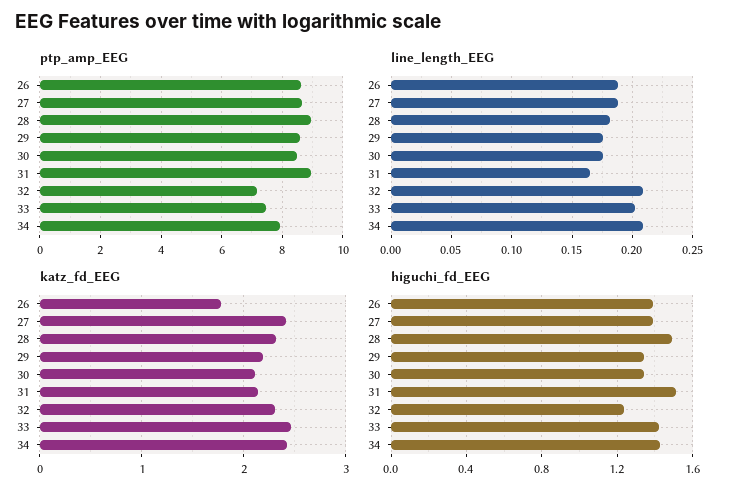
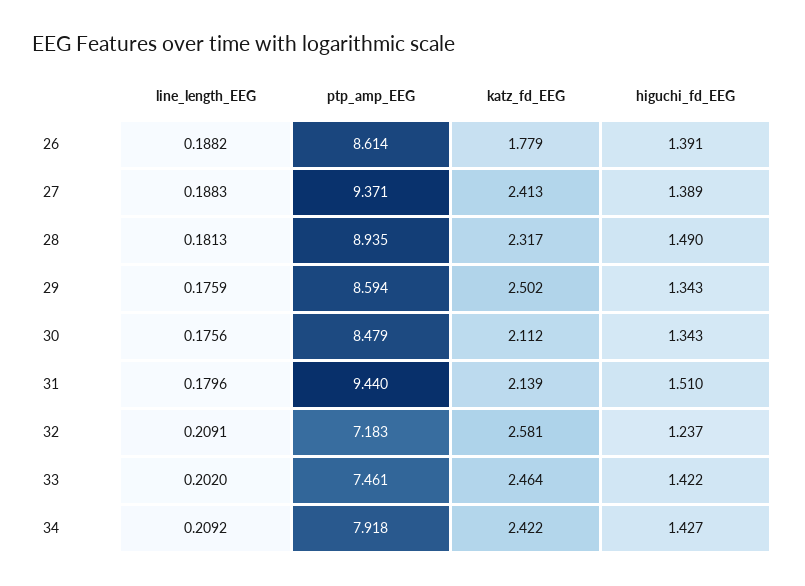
ptp_amp_EEG, 27: 8.6 -> 9.371
ptp_amp_EEG, 31: 9 -> 9.44
line_length_EEG, 31: 0.165 -> 0.1796
katz_fd_EEG, 29: 2.2 -> 2.502
katz_fd_EEG, 32: 2.3 -> 2.581

